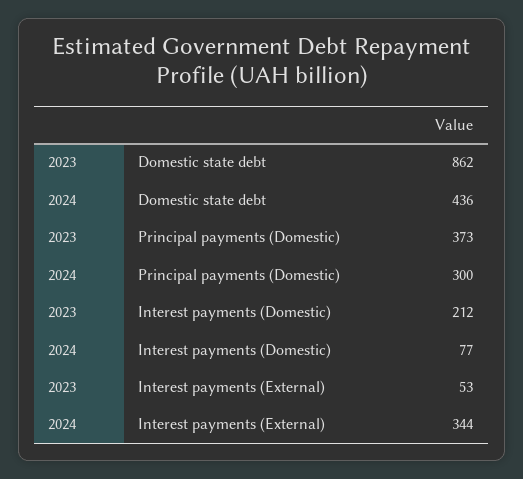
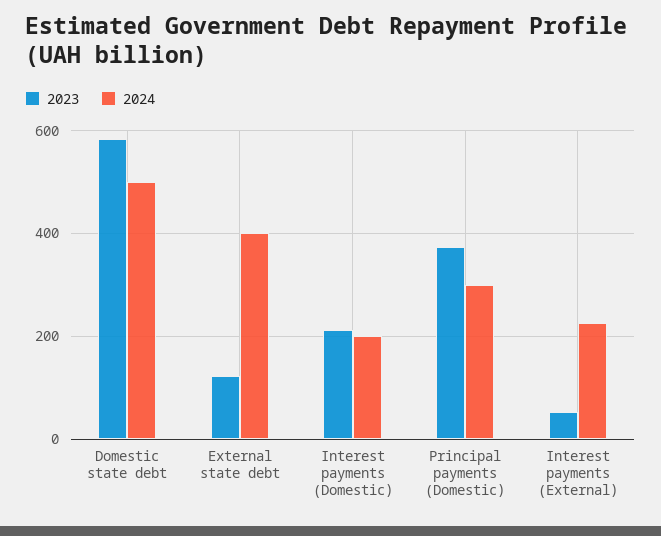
2023, Domestic state debt: 862 -> 580
2024, Domestic state debt: 436 -> 500
2024, Interest payments (Domestic): 77 -> 200
2024, Interest payments (External): 344 -> 220
2023, External state debt: none -> 120
2024, External state debt: none -> 400

